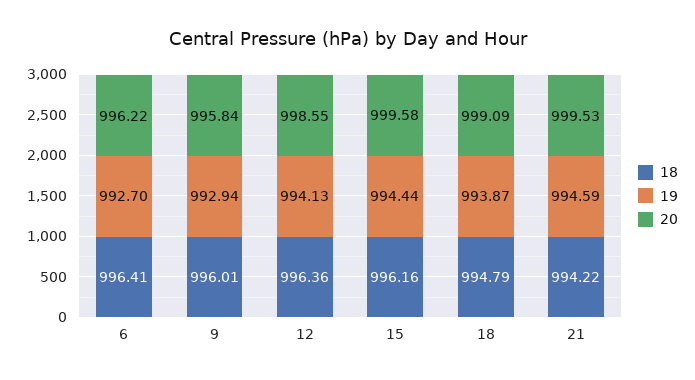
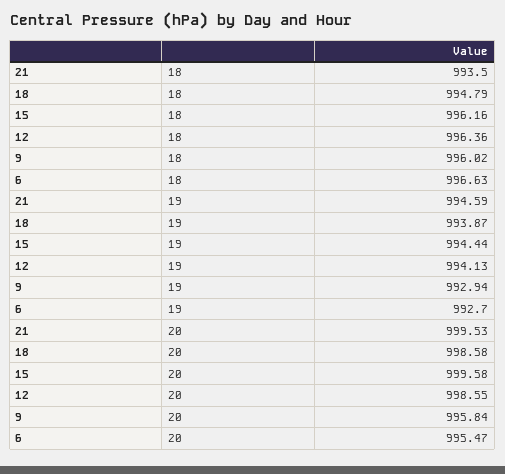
18, 6: 996.41 -> 996.63
20, 6: 996.22 -> 995.47
18, 9: 996.01 -> 996.02
20, 18: 999.09 -> 998.58
18, 21: 994.22 -> 993.5

